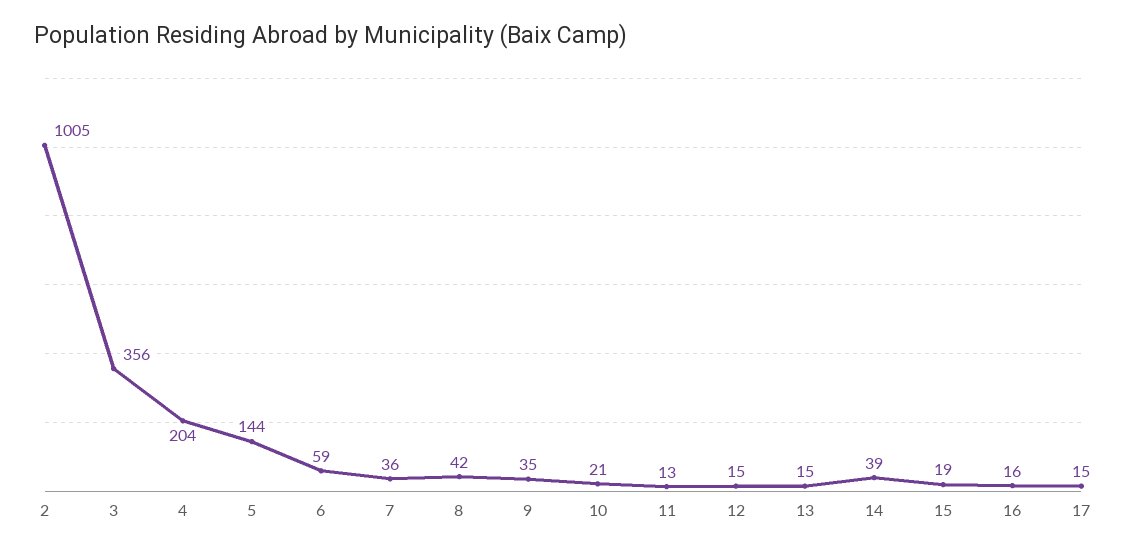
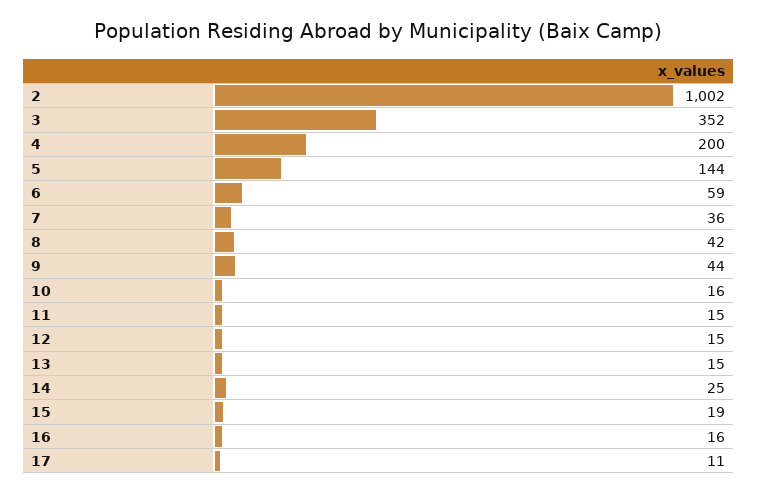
2: 1005 -> 1002
3: 356 -> 352
4: 204 -> 200
9: 35 -> 44
10: 21 -> 16
11: 13 -> 15
14: 39 -> 25
17: 15 -> 11

